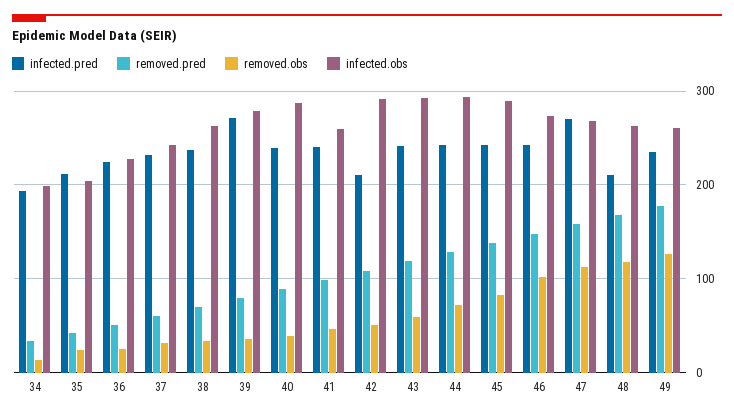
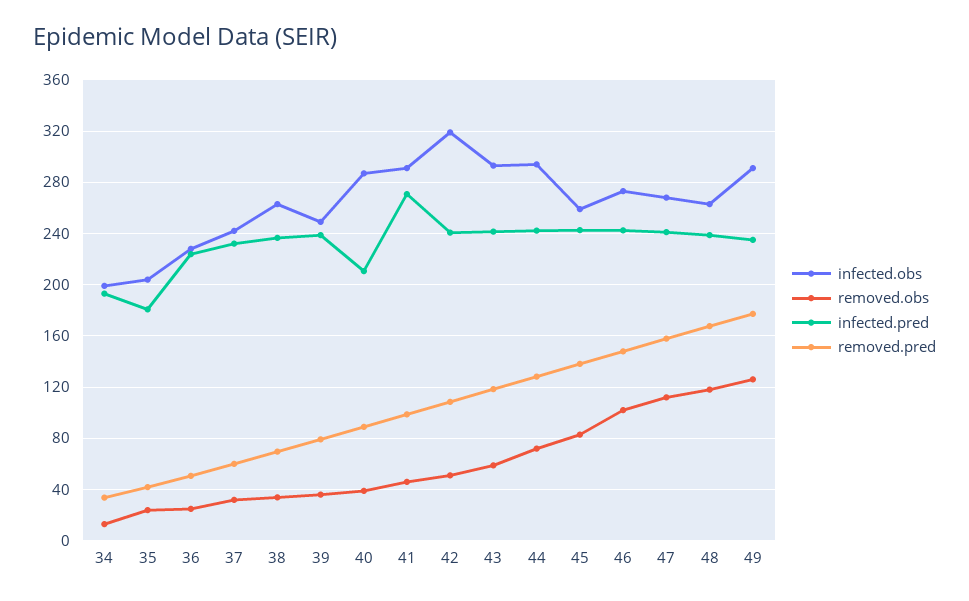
infected.pred, 35: 210 -> 180
infected.pred, 39: 270 -> 240
infected.obs, 39: 280 -> 250
infected.pred, 40: 240 -> 210
infected.pred, 41: 240 -> 270
infected.obs, 41: 260 -> 290
infected.pred, 42: 210 -> 240
infected.obs, 42: 290 -> 320
infected.obs, 45: 290 -> 260
infected.pred, 47: 270 -> 240
infected.pred, 48: 210 -> 240
infected.obs, 49: 260 -> 290

